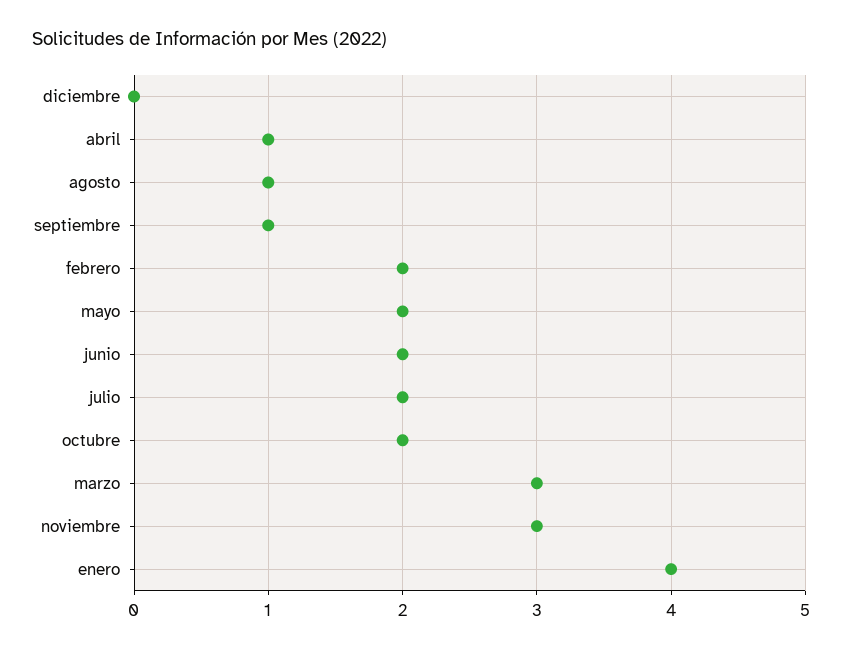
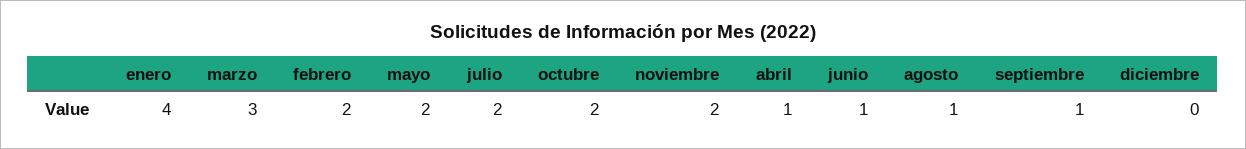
junio: 2 -> 1
noviembre: 3 -> 2

